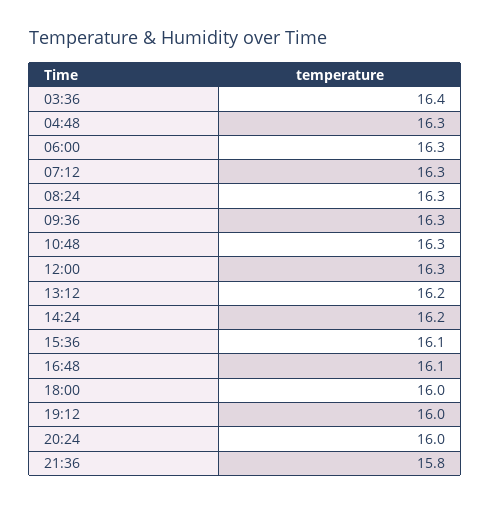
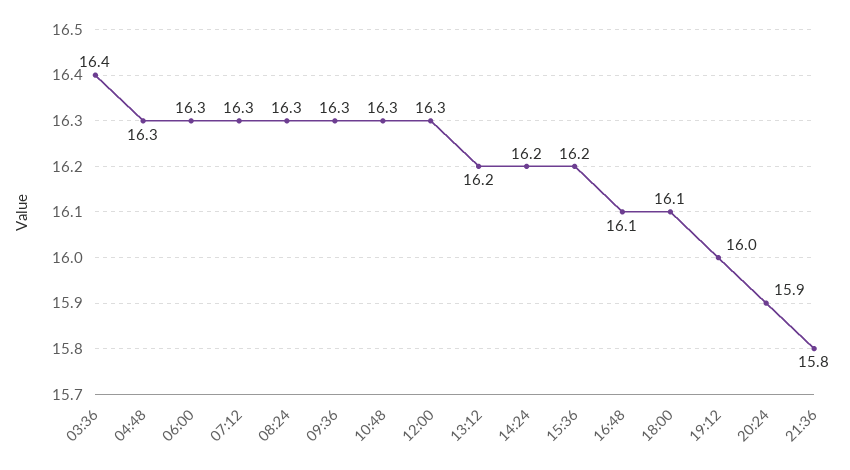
15:36: 16.1 -> 16.2
18:00: 16 -> 16.1
20:24: 16 -> 15.9

